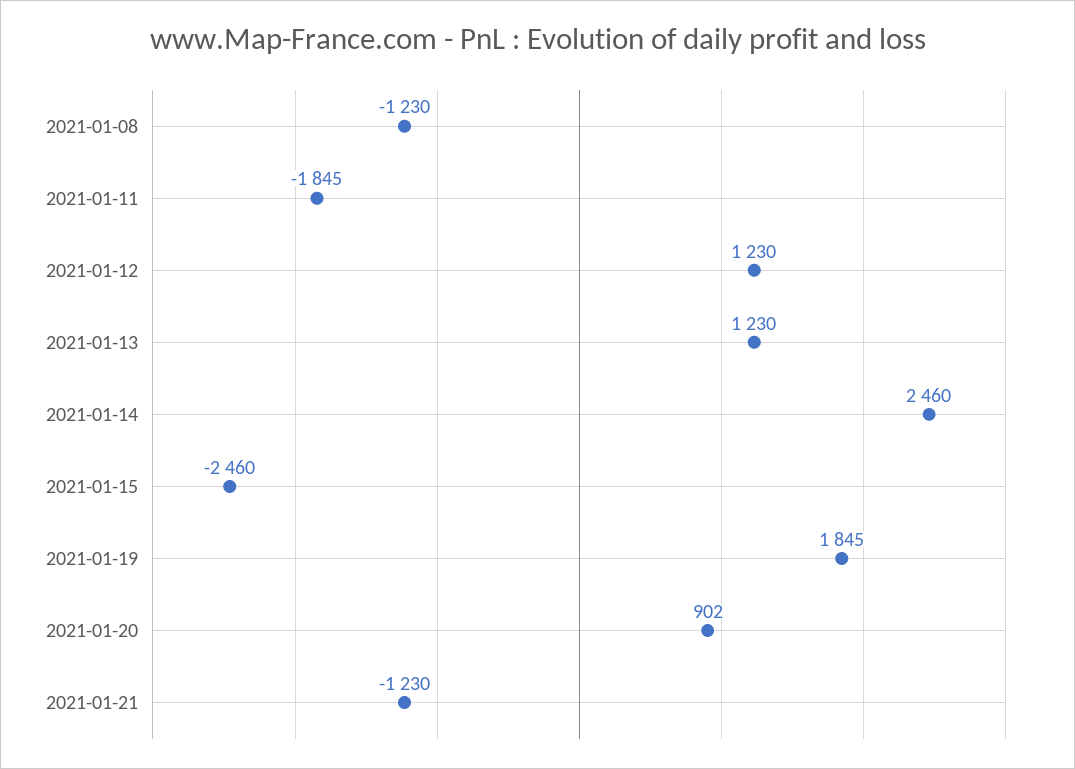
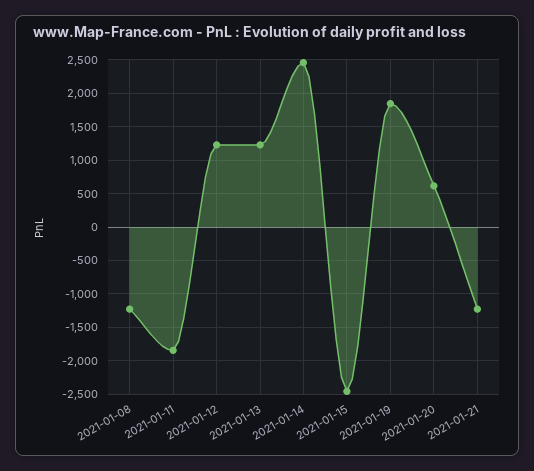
2021-01-20: 902 -> 600

